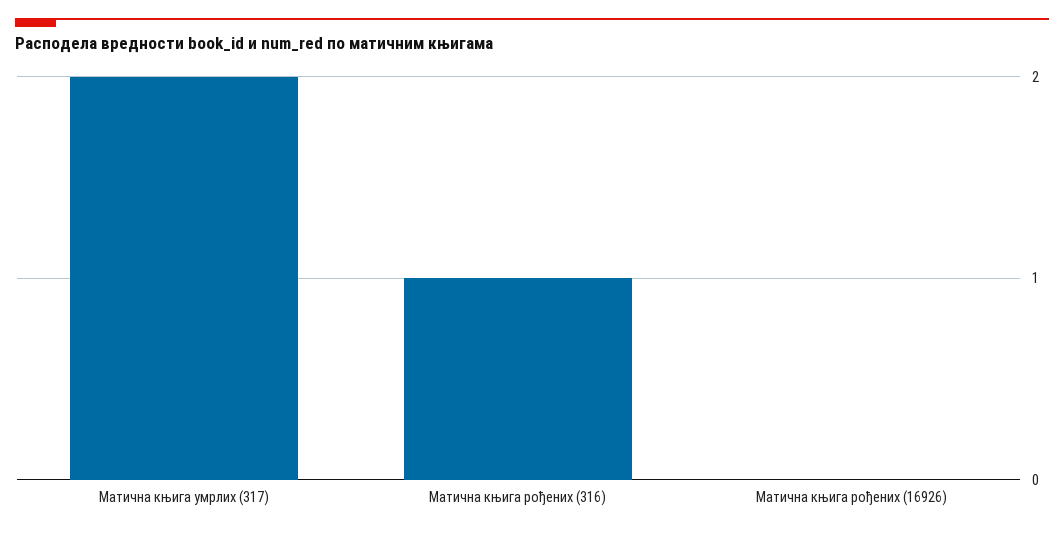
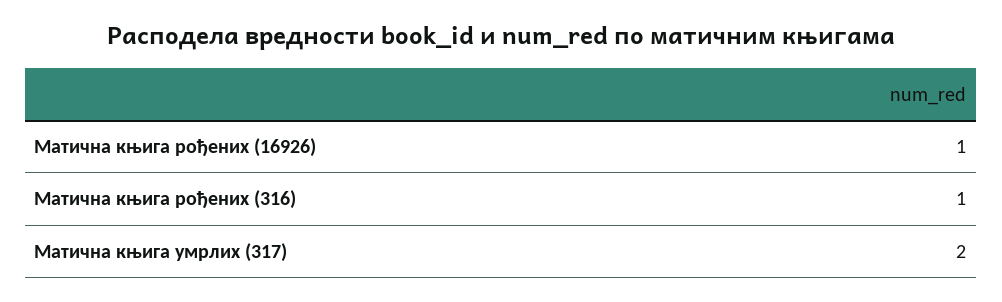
Матична књига рођених (16926): 0 -> 1

